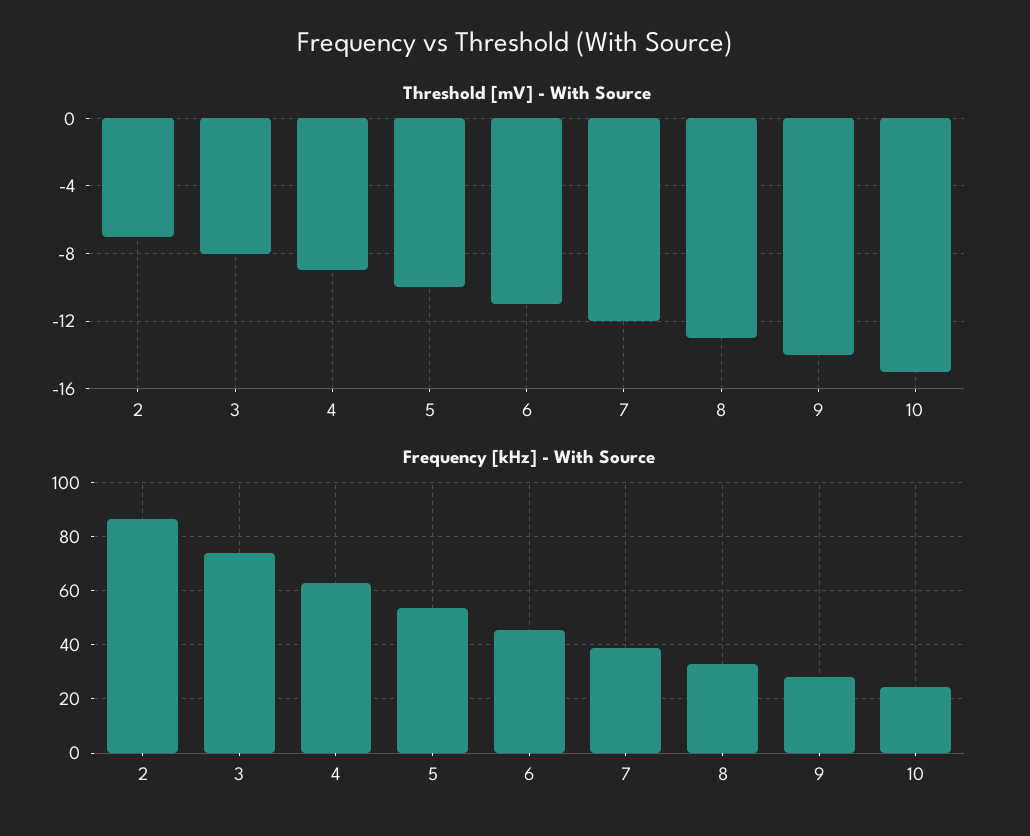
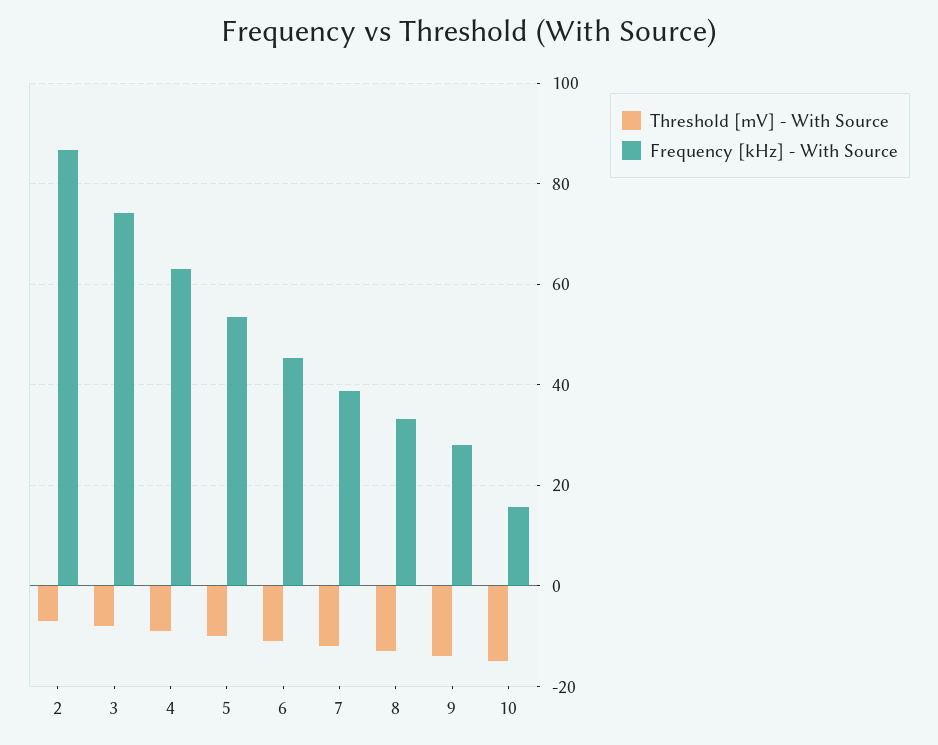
Frequency [kHz] - With Source, 10: 25 -> 16

